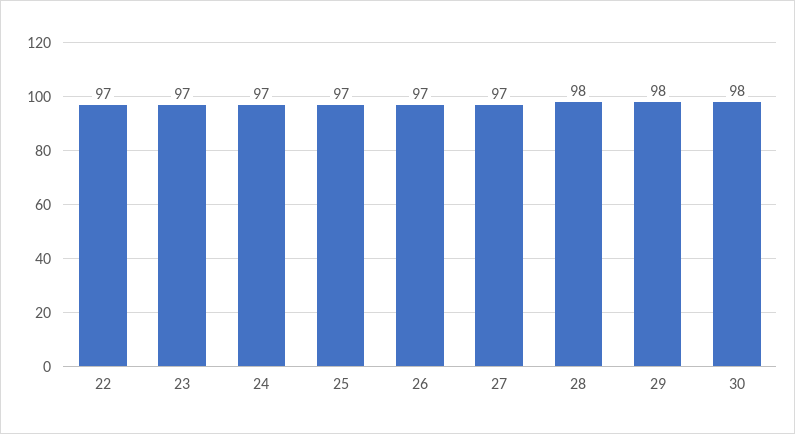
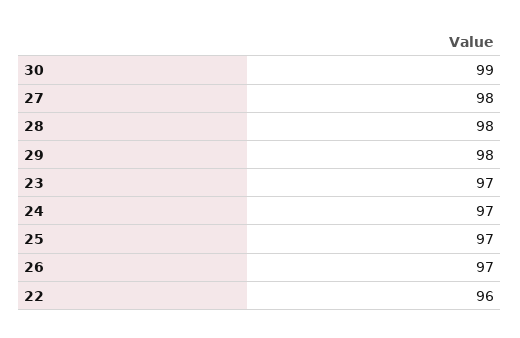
22: 97 -> 96
27: 97 -> 98
30: 98 -> 99

